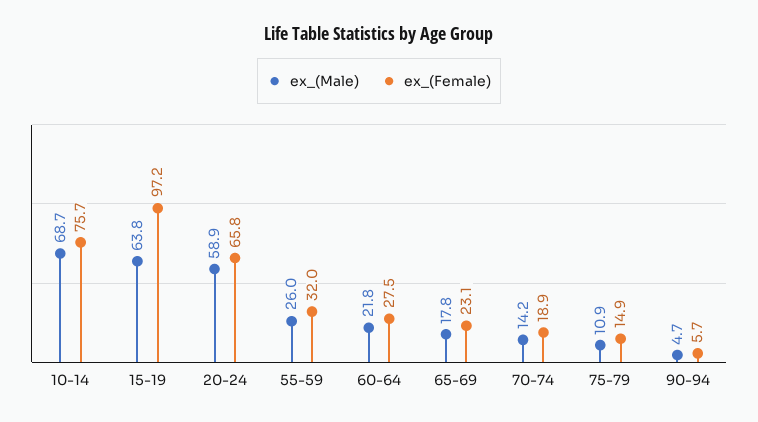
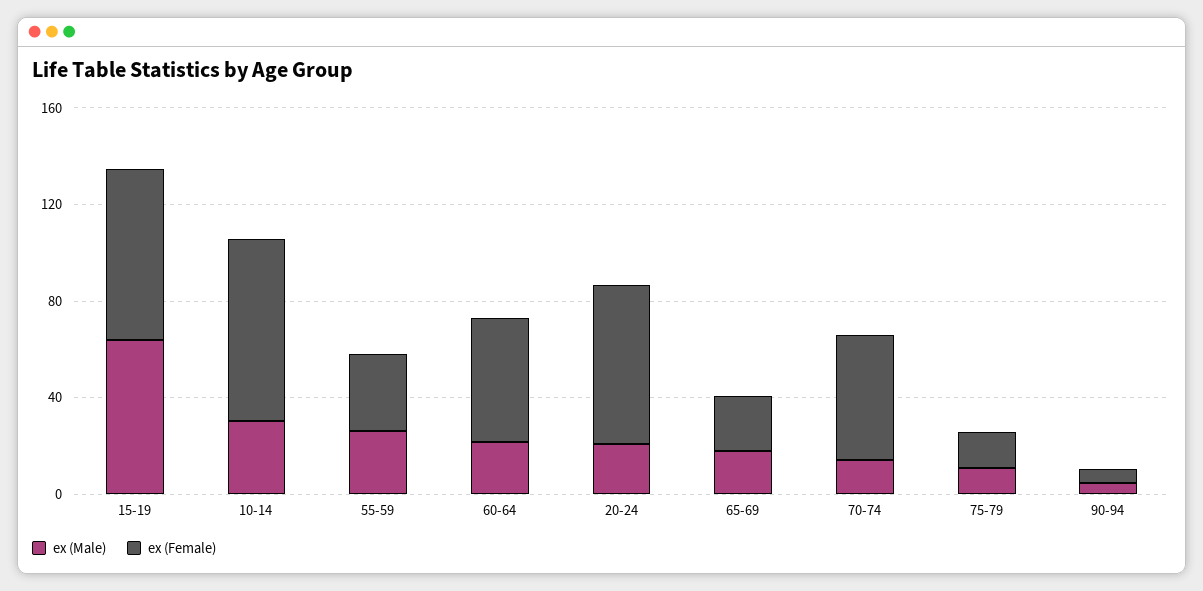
ex_(Male), 10-14: 68.7 -> 30
ex_(Female), 15-19: 97.2 -> 70
ex_(Male), 20-24: 58.9 -> 20
ex_(Female), 60-64: 27.5 -> 50
ex_(Female), 70-74: 18.9 -> 50

